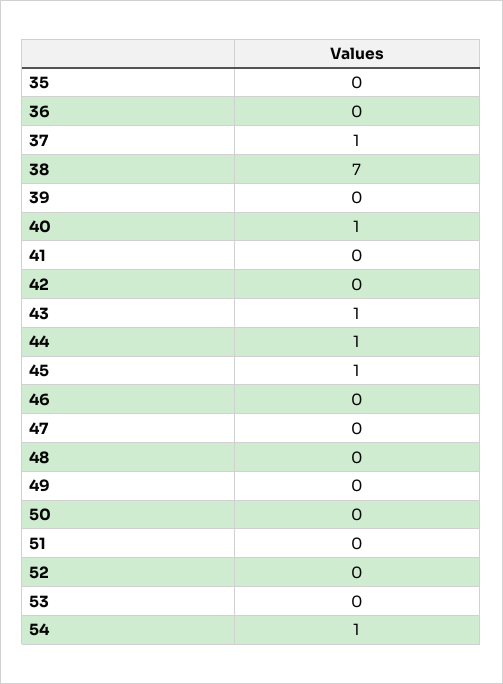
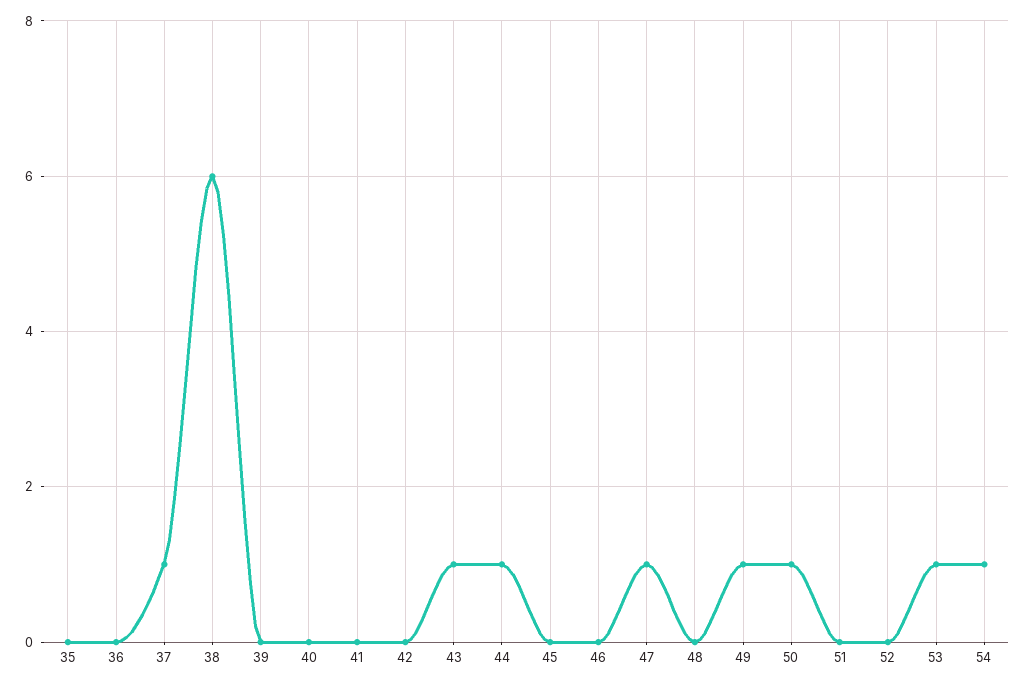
38: 7 -> 6
40: 1 -> 0
45: 1 -> 0
47: 0 -> 1
49: 0 -> 1
50: 0 -> 1
53: 0 -> 1

